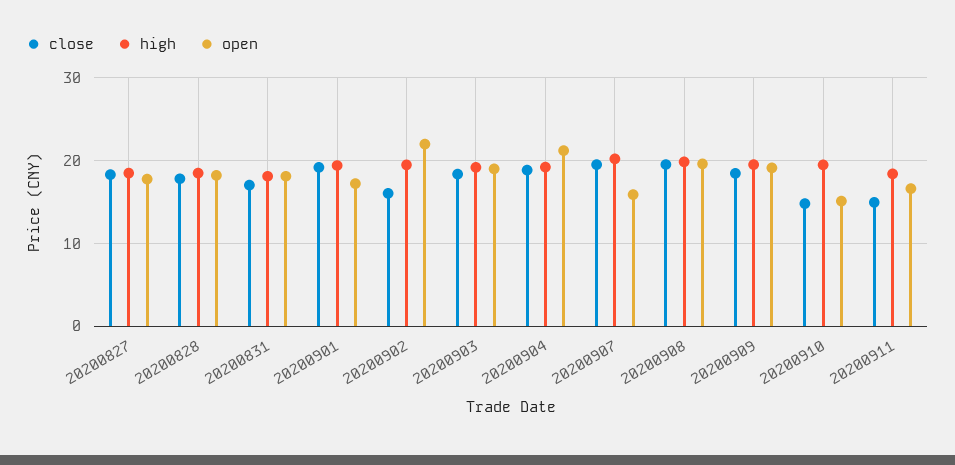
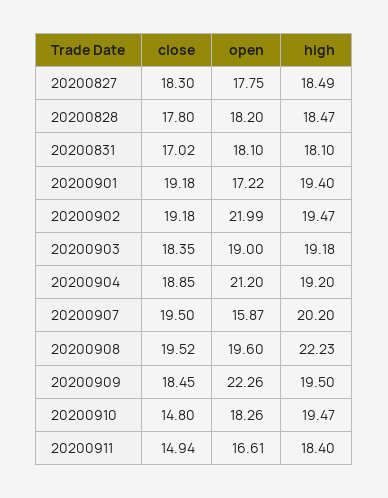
close, 20200902: 16 -> 19.18
high, 20200908: 20 -> 22.23
open, 20200909: 19 -> 22.26
open, 20200910: 15 -> 18.26

